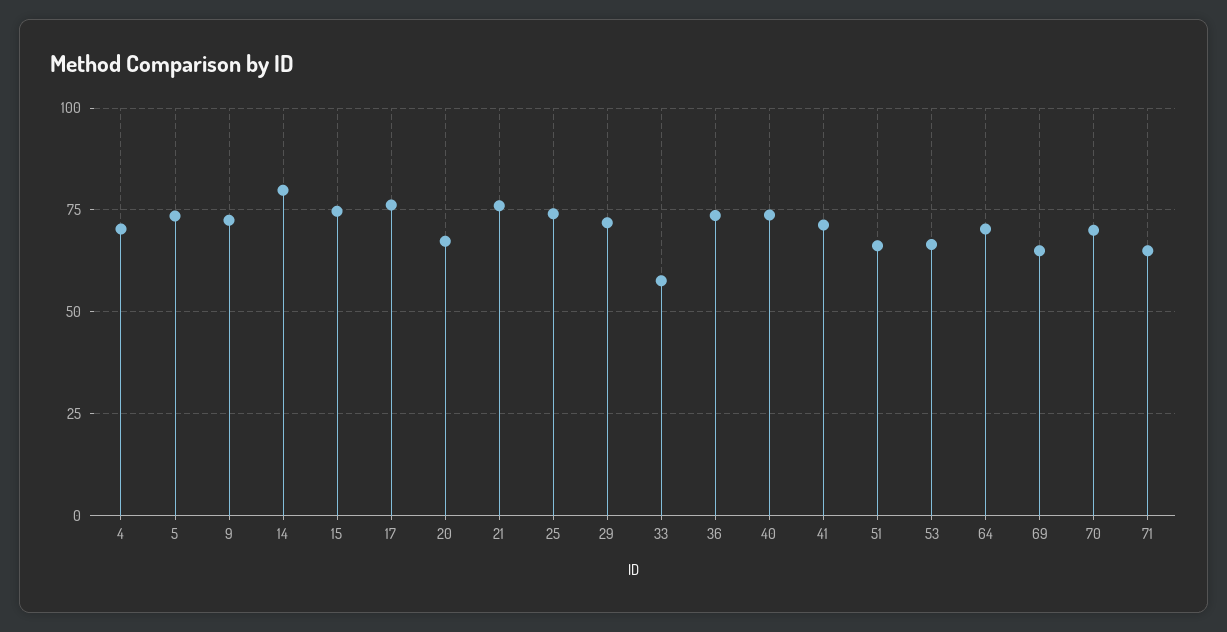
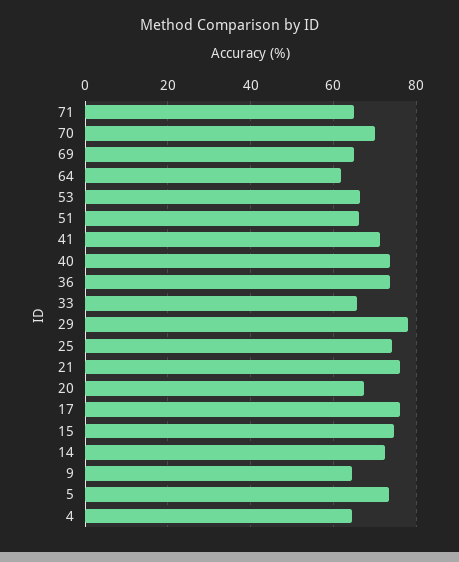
4: 70 -> 64
9: 72.5 -> 64
14: 80 -> 72
29: 72.5 -> 78
33: 57.5 -> 66
64: 70 -> 62

